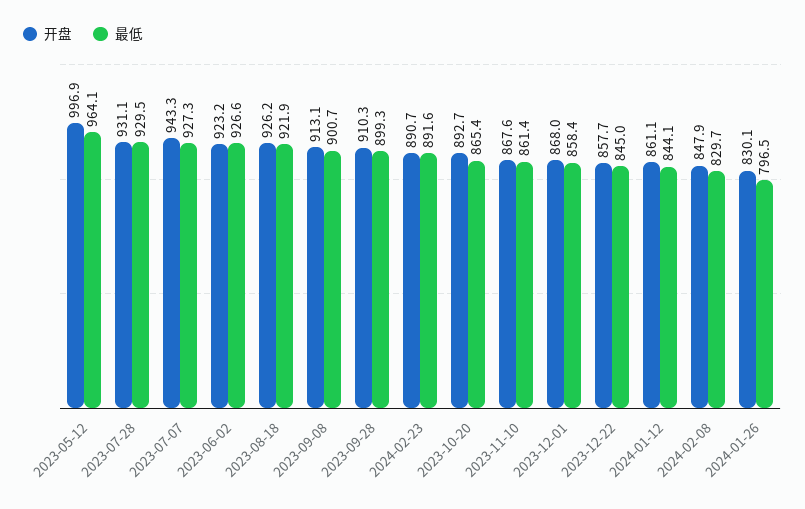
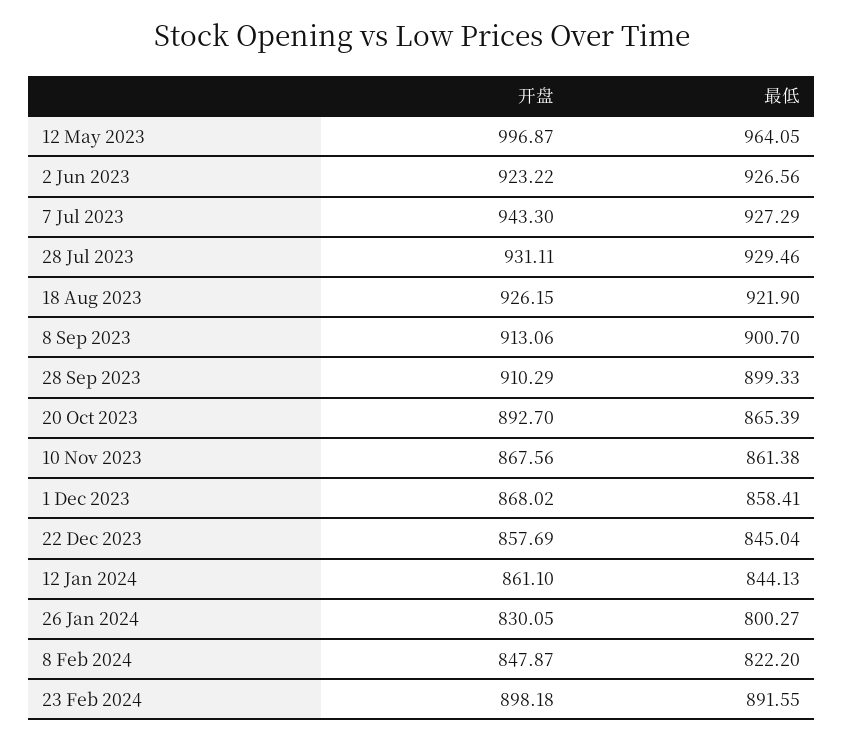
开盘, 2024-02-23: 890.7 -> 898.18
最低, 2024-02-08: 829.7 -> 822.2
最低, 2024-01-26: 796.5 -> 800.27

